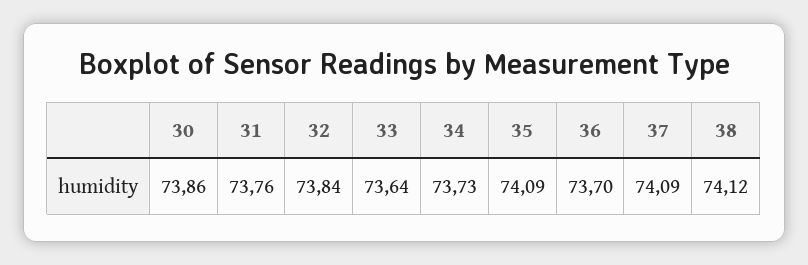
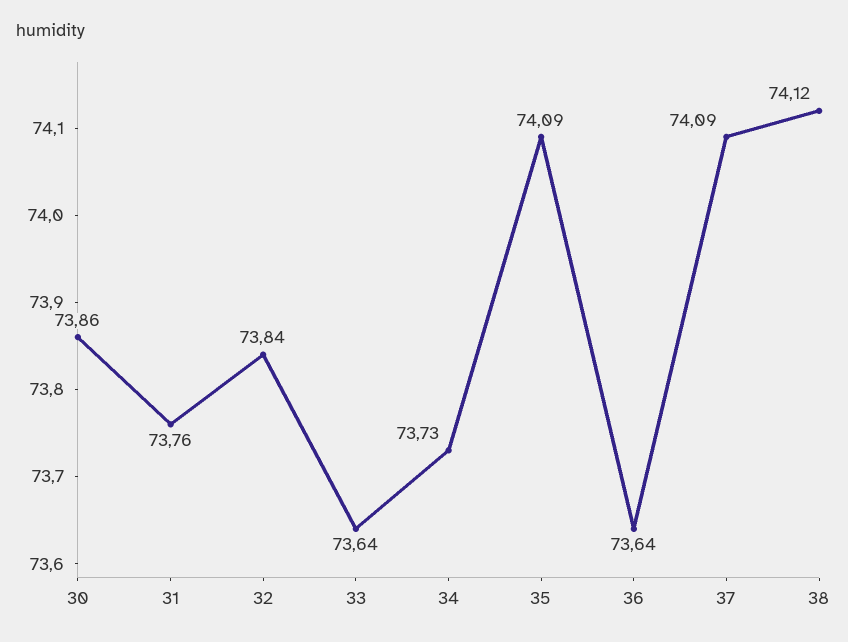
36: 73.7 -> 73.64

